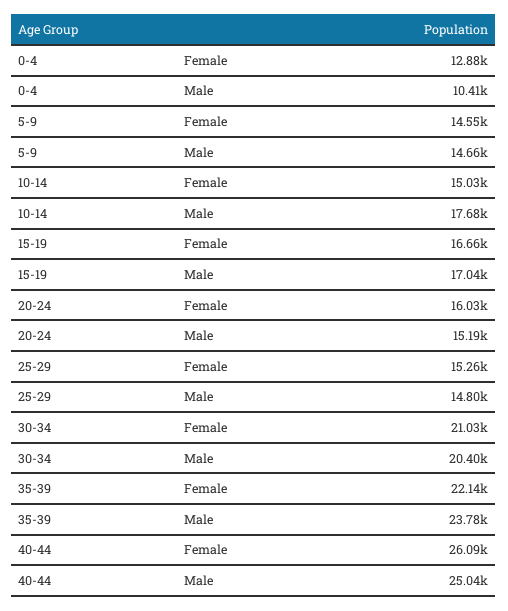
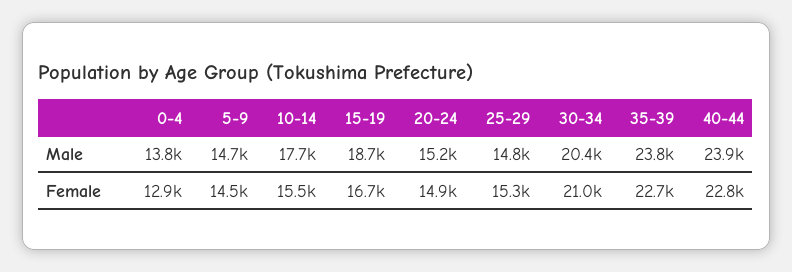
0-4, Male: 10410 -> 13800
10-14, Female: 15030 -> 15500
15-19, Male: 17040 -> 18700
20-24, Female: 16030 -> 14900
35-39, Female: 22140 -> 22700
40-44, Female: 26090 -> 22800
40-44, Male: 25040 -> 23900

